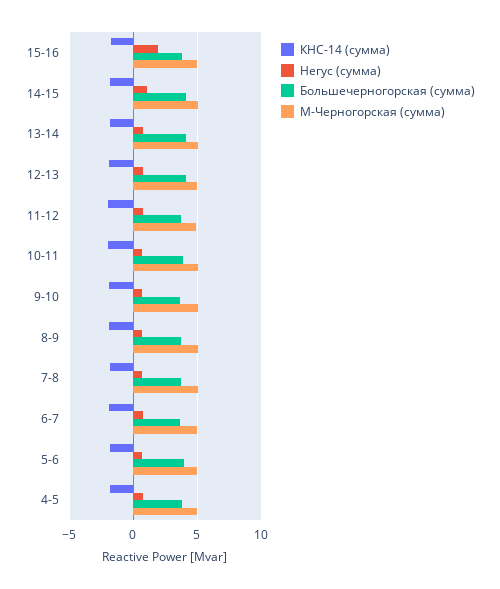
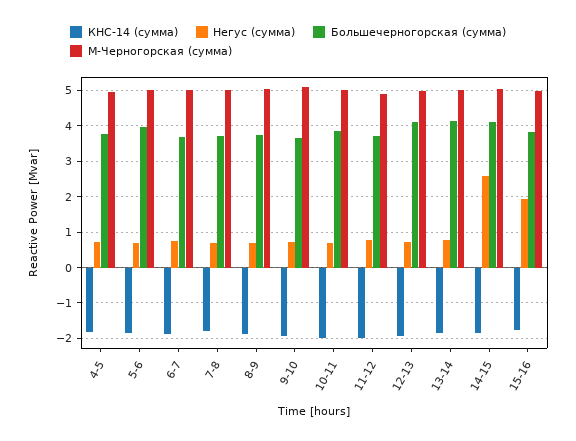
Негус (сумма), 14-15: 1 -> 2.6

